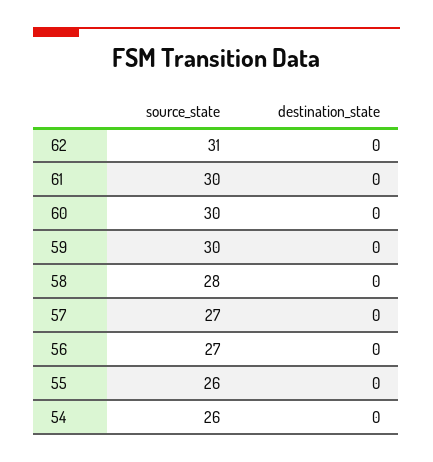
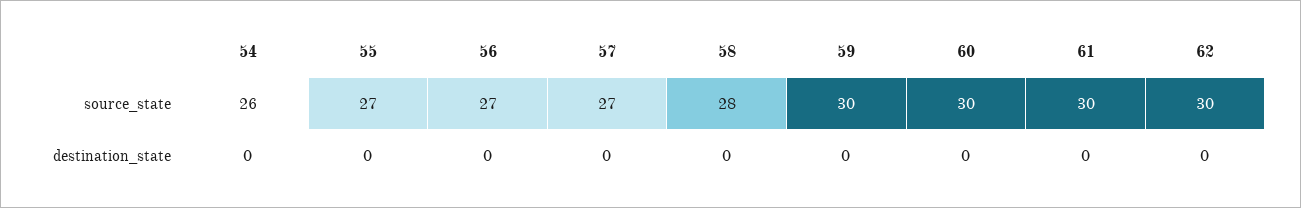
source_state, 62: 31 -> 30
source_state, 55: 26 -> 27

